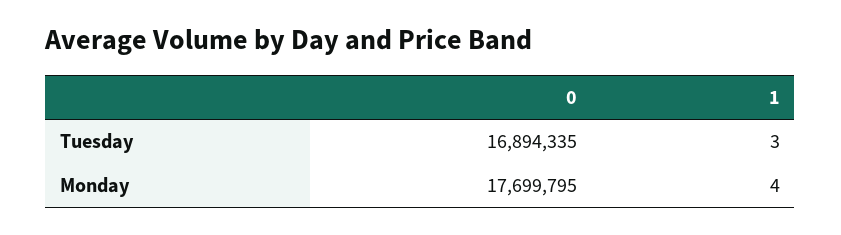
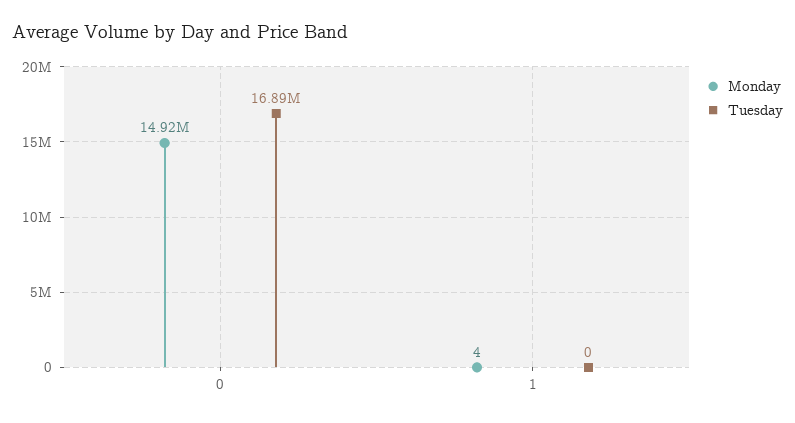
Tuesday, 1: 3 -> 0
Monday, 0: 17699795 -> 14920000

